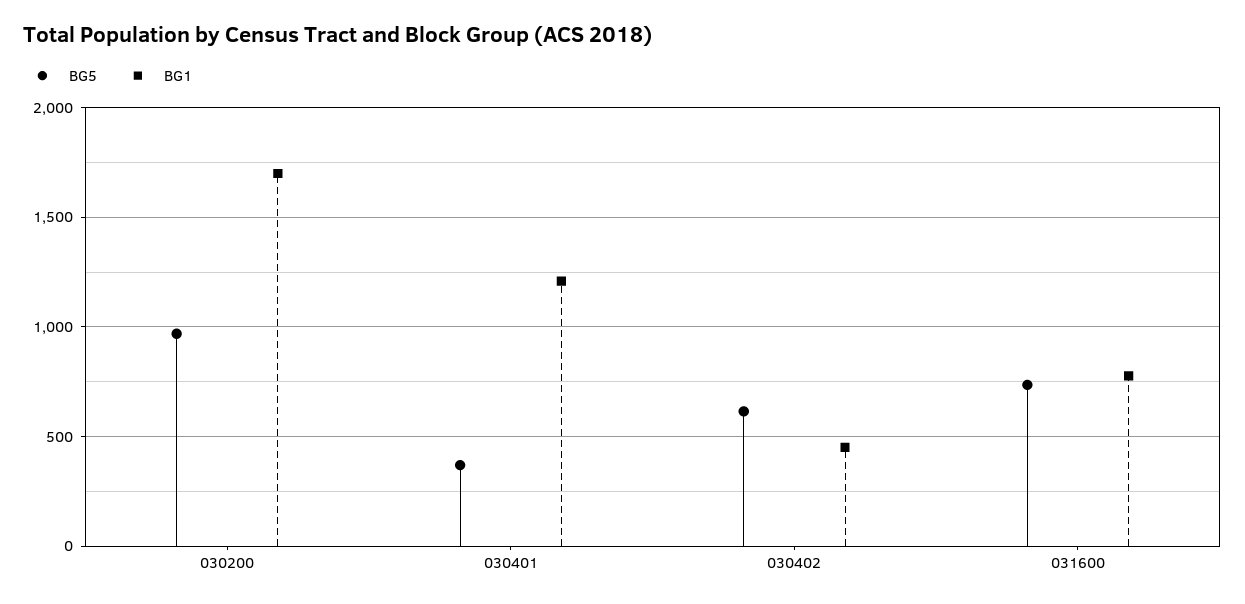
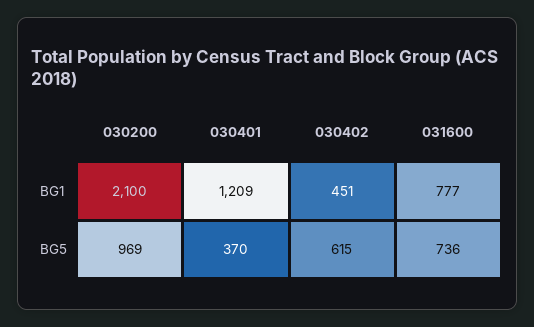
BG1, 030200: 1700 -> 2100

